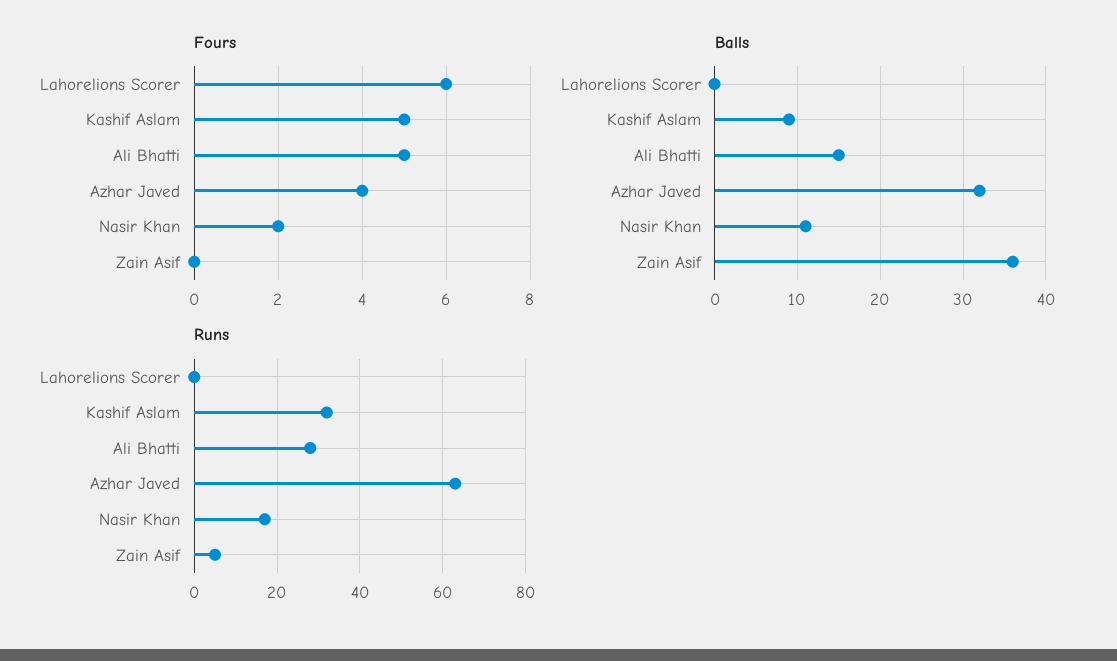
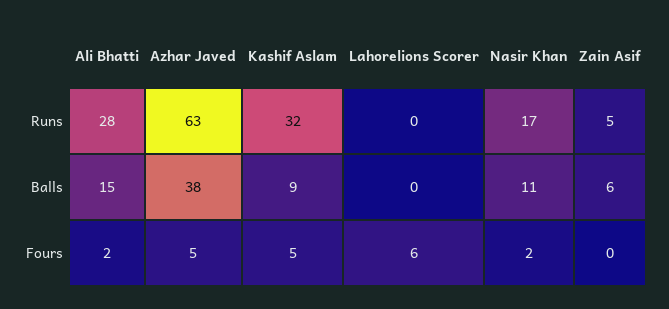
Fours, Ali Bhatti: 5 -> 2
Fours, Azhar Javed: 4 -> 5
Balls, Azhar Javed: 32 -> 38
Balls, Zain Asif: 36 -> 6

